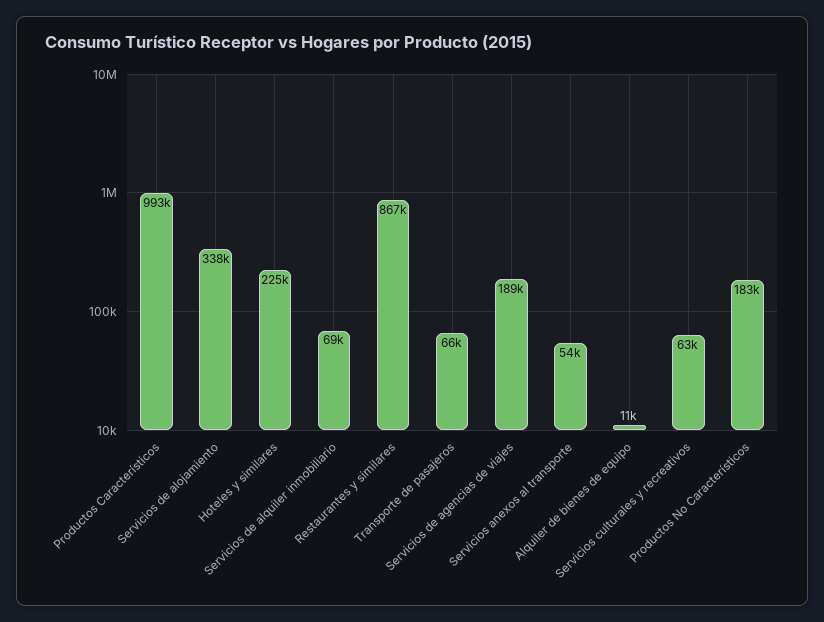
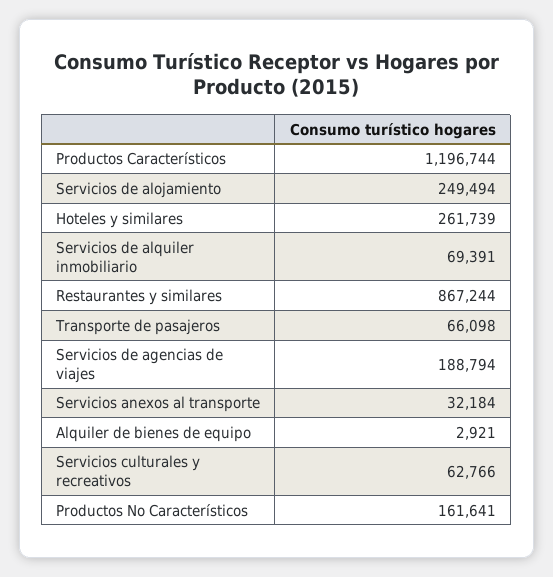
Productos Característicos: 993000 -> 1196744
Servicios de alojamiento: 338000 -> 249494
Hoteles y similares: 225000 -> 261739
Servicios anexos al transporte: 54000 -> 32184
Alquiler de bienes de equipo: 11000 -> 2921
Productos No Característicos: 183000 -> 161641

